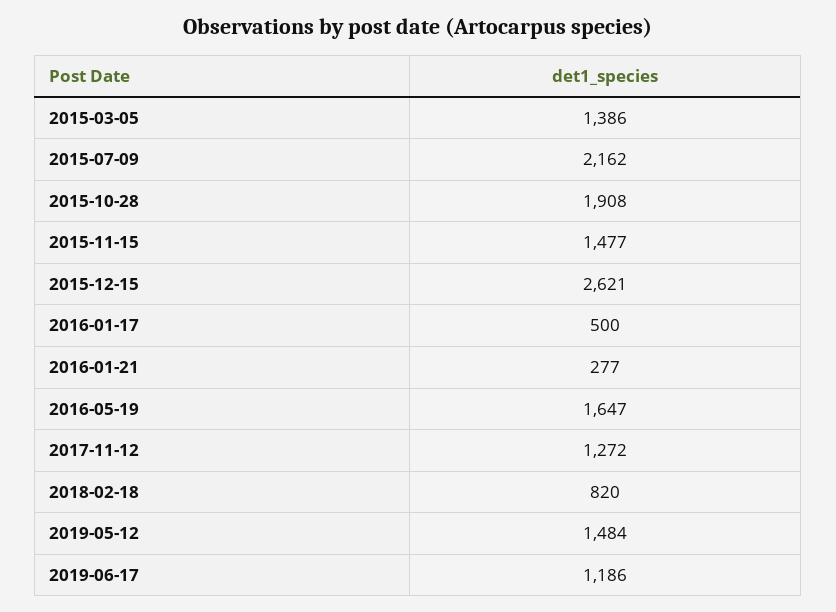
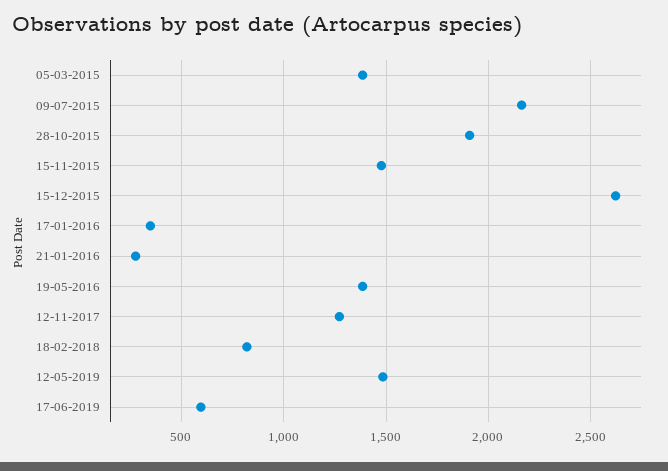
2016-01-17: 500 -> 350
2016-05-19: 1647 -> 1400
2019-06-17: 1186 -> 600

